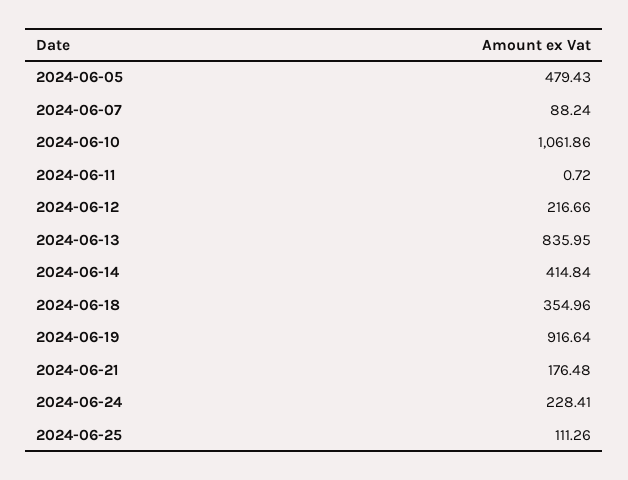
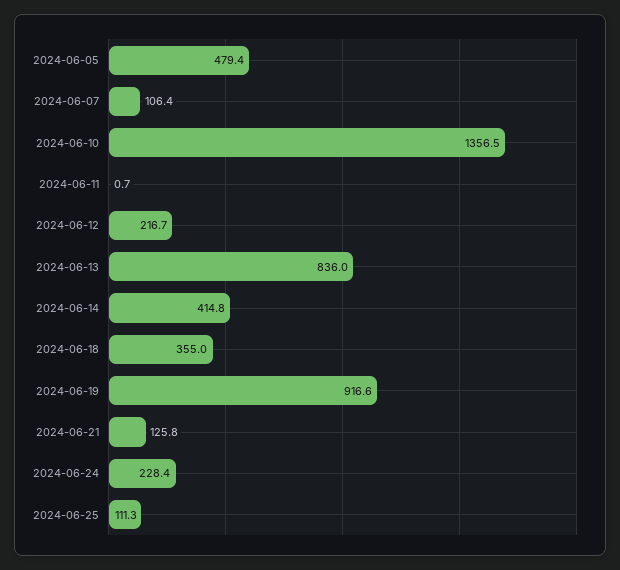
2024-06-07: 88.24 -> 106.4
2024-06-10: 1061.86 -> 1356.5
2024-06-21: 176.48 -> 125.8

